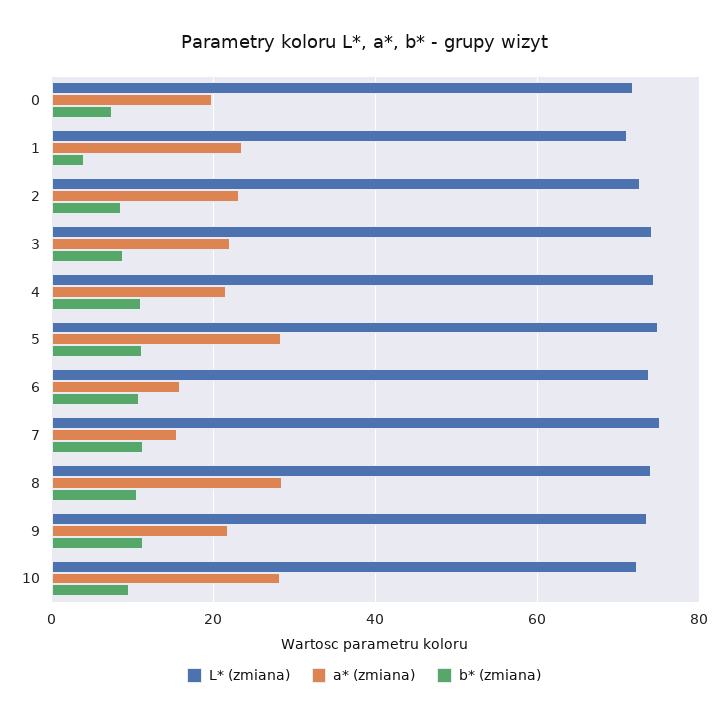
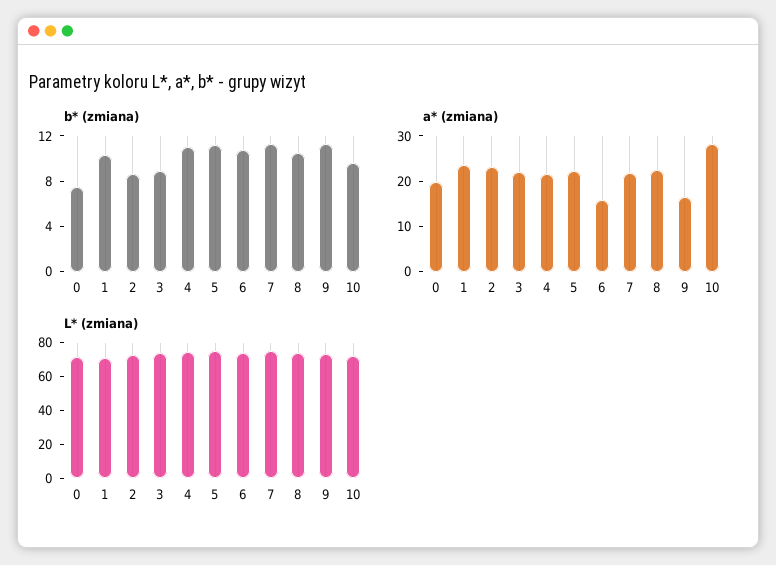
b* (zmiana), 1: 4 -> 10
a* (zmiana), 5: 28 -> 22
a* (zmiana), 7: 16 -> 22
a* (zmiana), 8: 28 -> 22
a* (zmiana), 9: 22 -> 16

